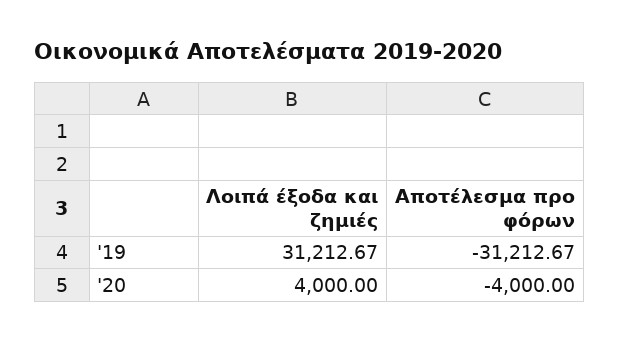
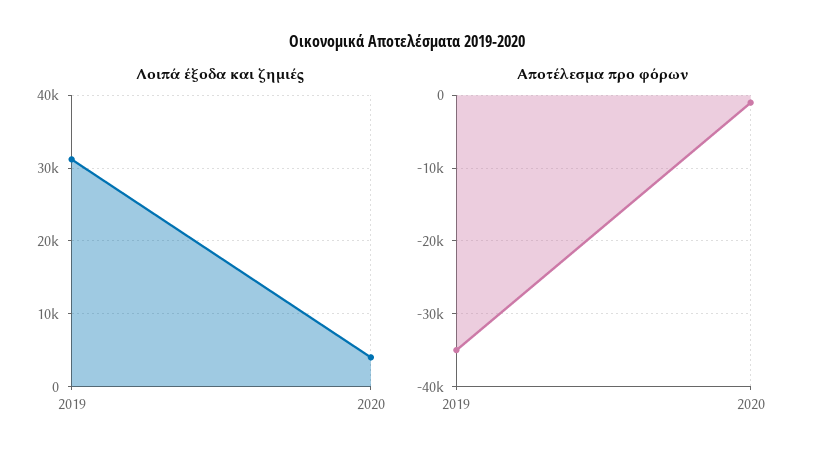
Αποτέλεσμα προ φόρων, '19: -31212.67 -> -35000
Αποτέλεσμα προ φόρων, '20: -4000 -> -1000

